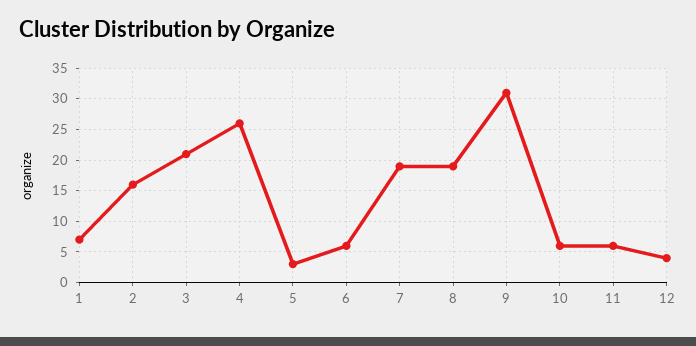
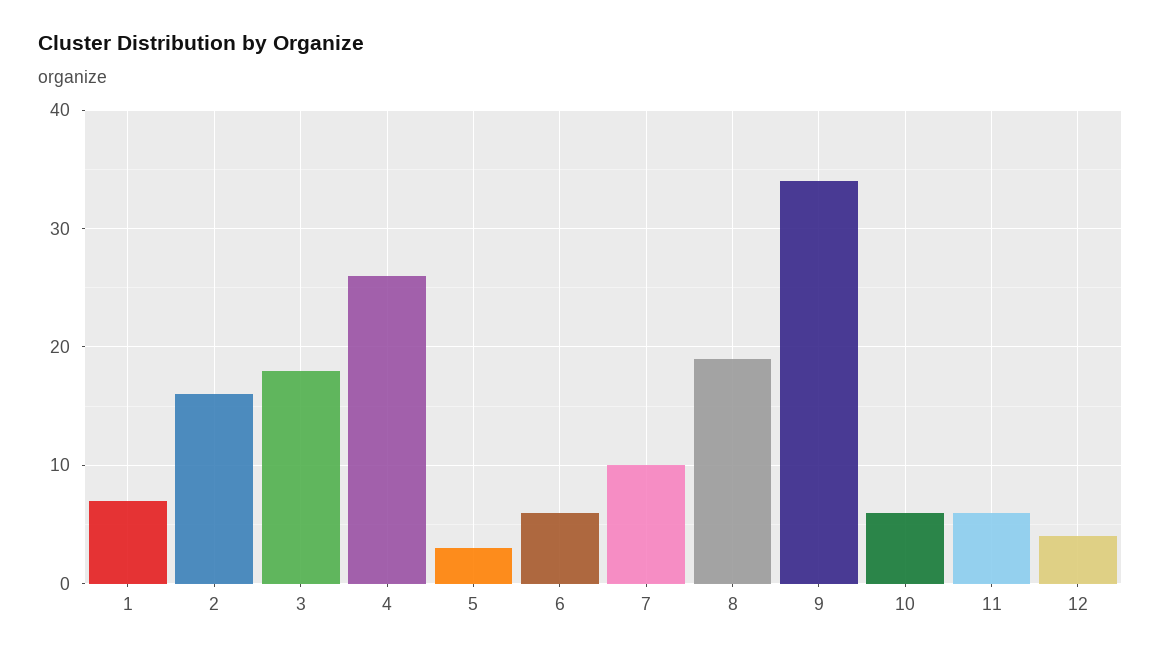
3: 21 -> 18
7: 19 -> 10
9: 31 -> 34

